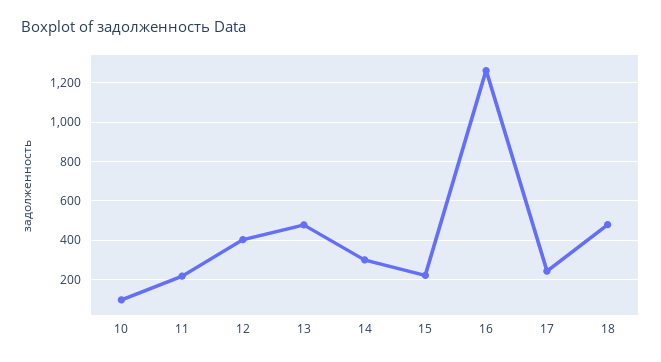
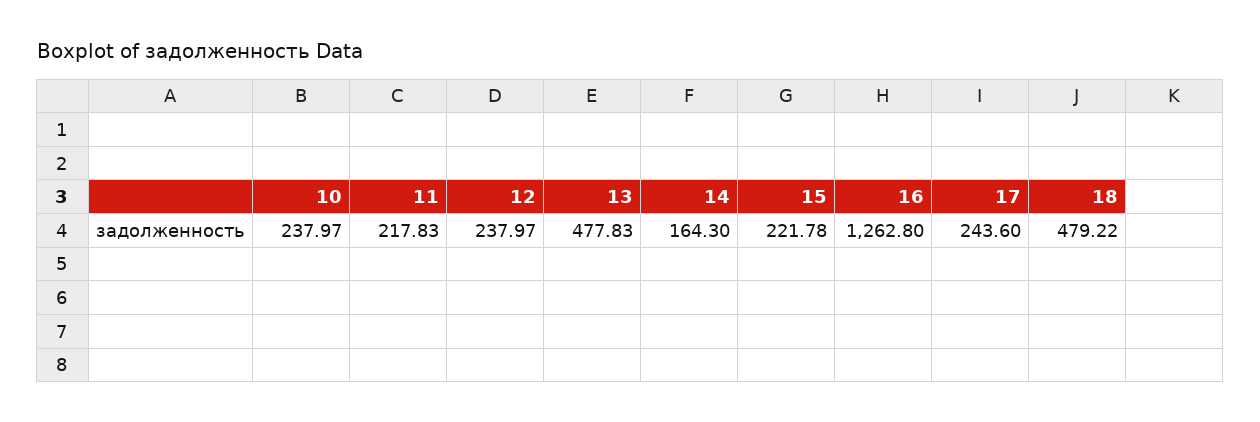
10: 100 -> 237.97
12: 400 -> 237.97
14: 300 -> 164.3

